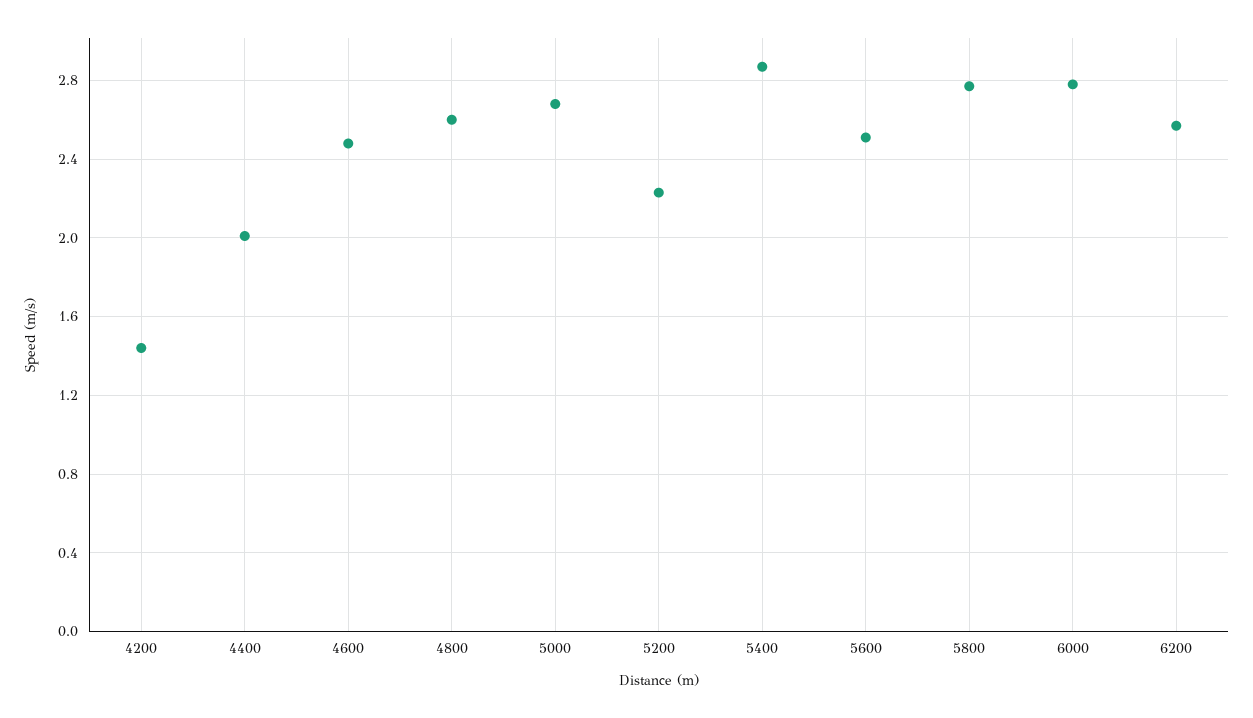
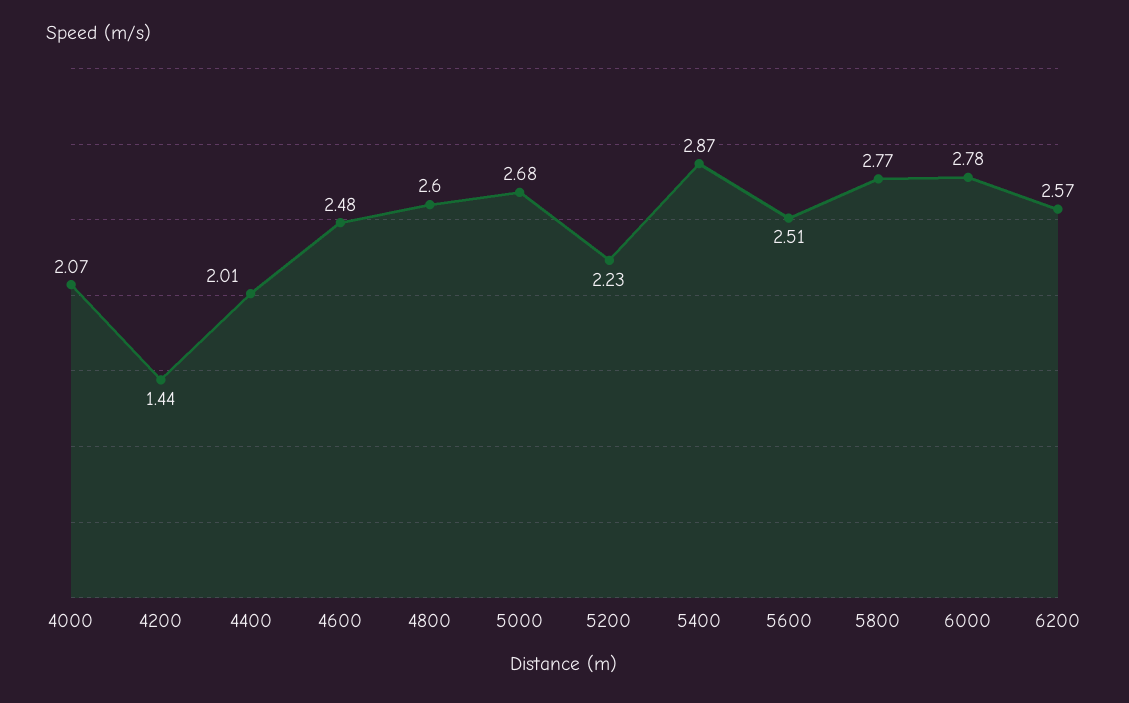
4000: none -> 2.07

